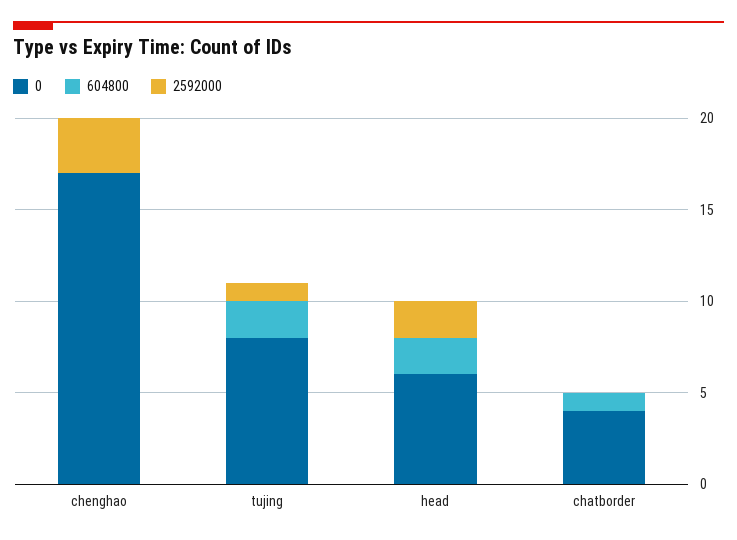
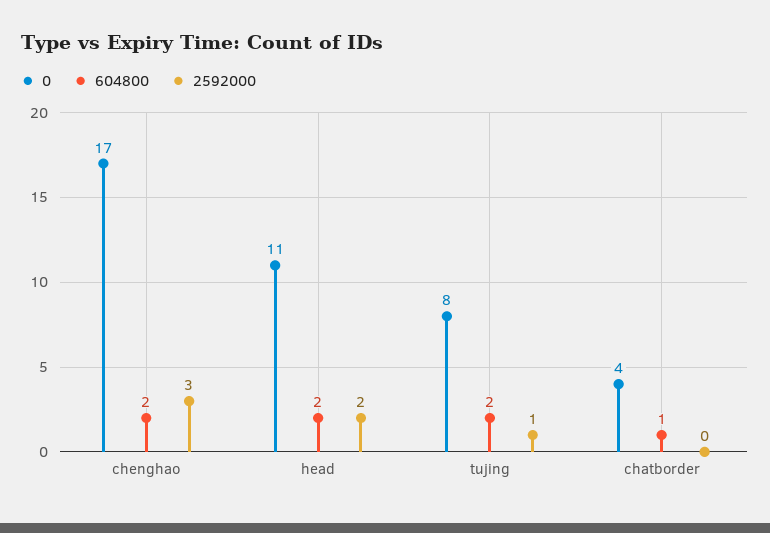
604800, chenghao: 0 -> 2
0, head: 6 -> 11

